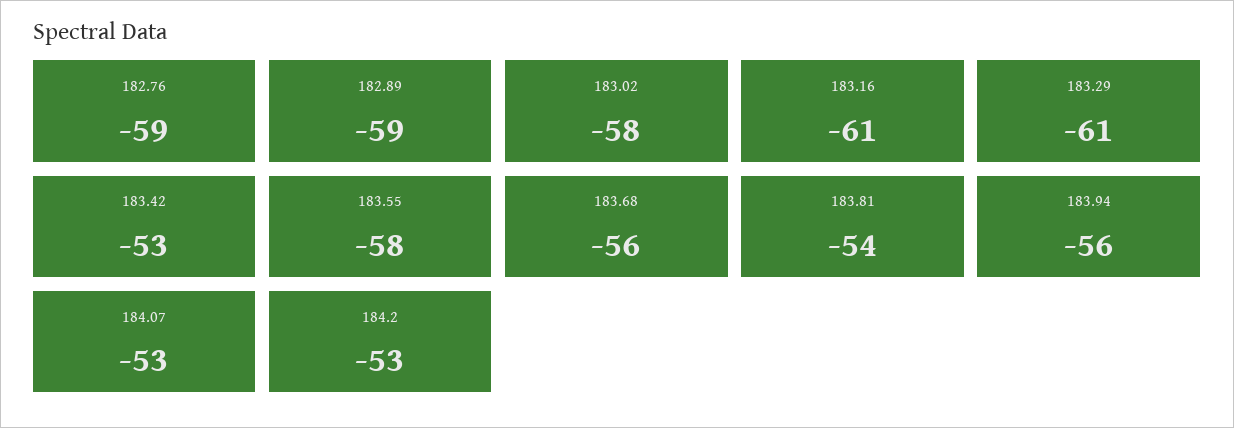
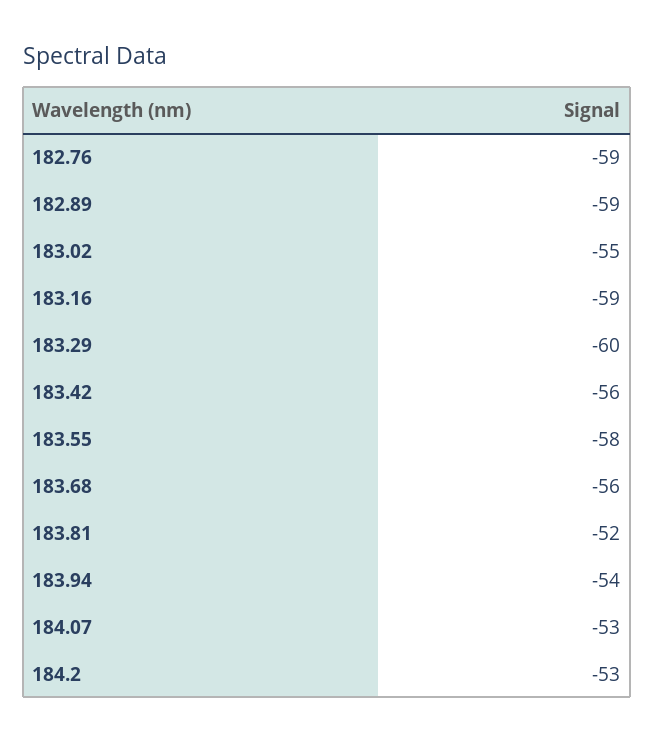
183.02: -58 -> -55
183.16: -61 -> -59
183.29: -61 -> -60
183.42: -53 -> -56
183.81: -54 -> -52
183.94: -56 -> -54

